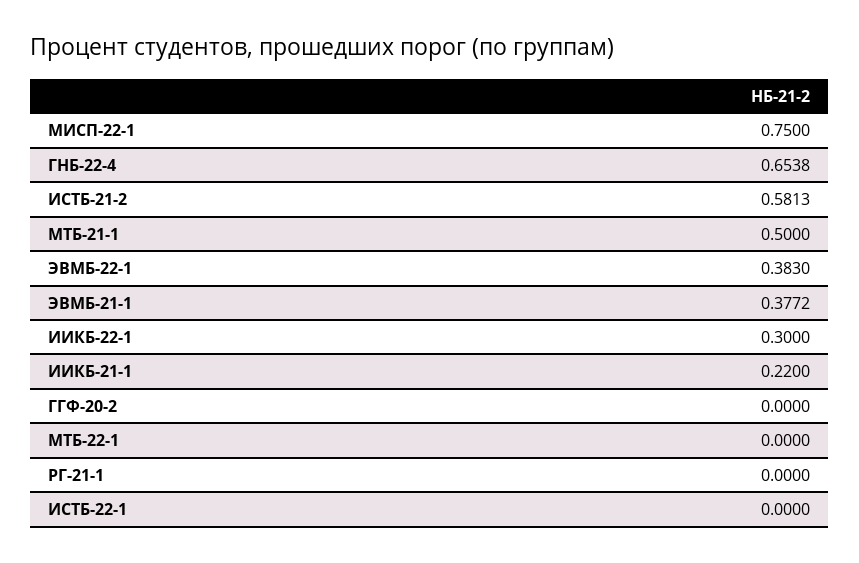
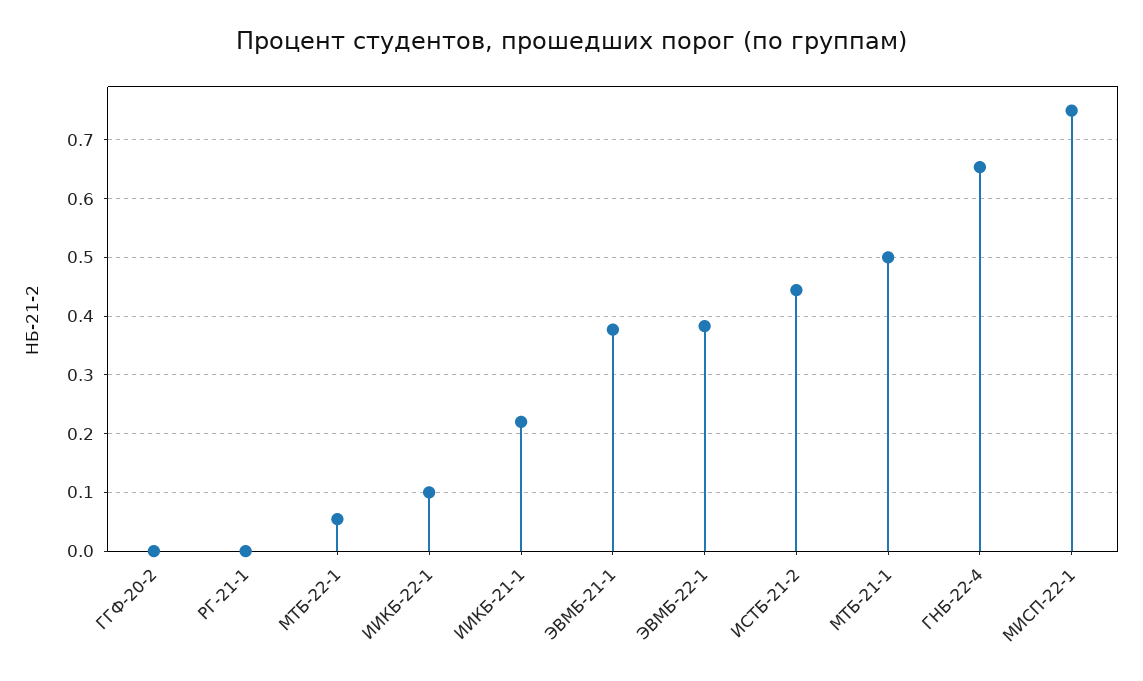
ИСТБ-21-2: 0.5813 -> 0.44
ИИКБ-22-1: 0.3 -> 0.1
МТБ-22-1: 0 -> 0.06
ИСТБ-22-1: 0 -> none

